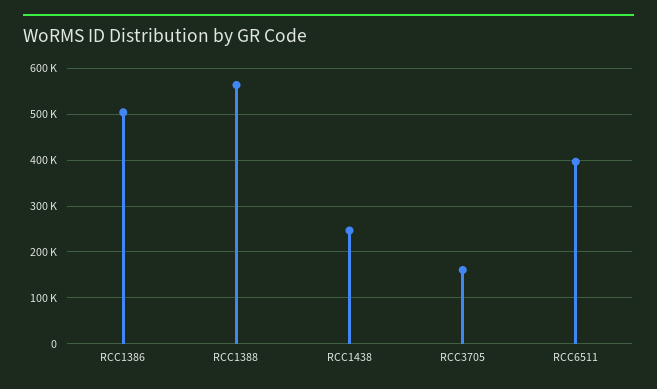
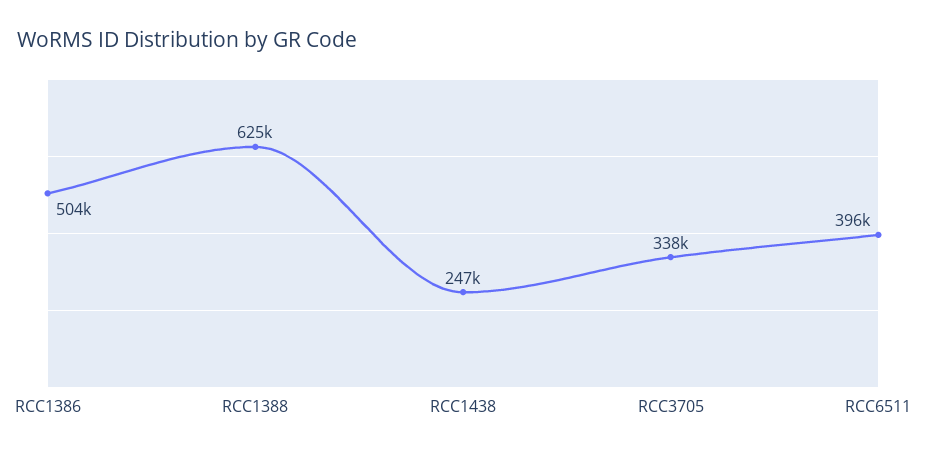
RCC1388: 560000 -> 625000
RCC3705: 160000 -> 338000

